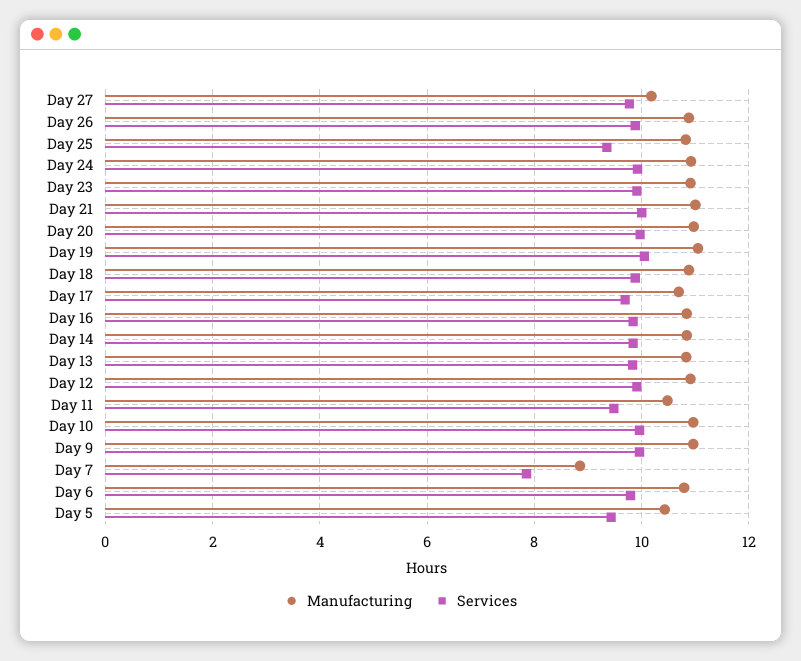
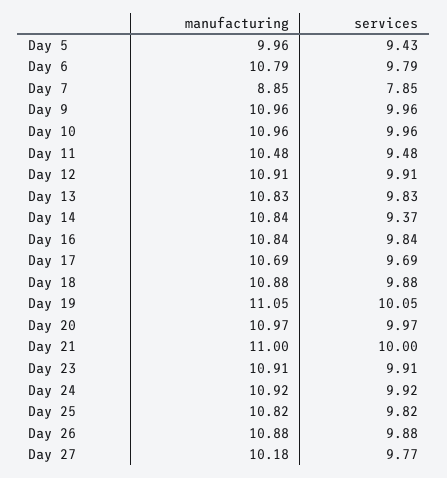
Services, Day 25: 9.4 -> 9.82
Services, Day 14: 9.8 -> 9.37
Manufacturing, Day 5: 10.4 -> 9.96

